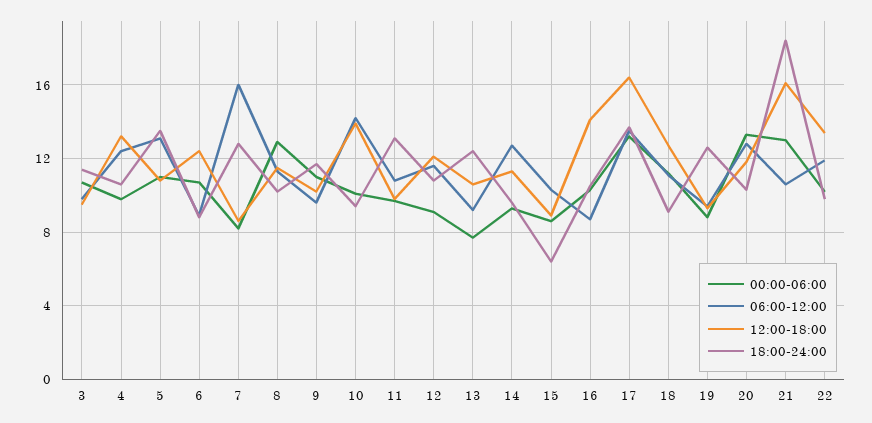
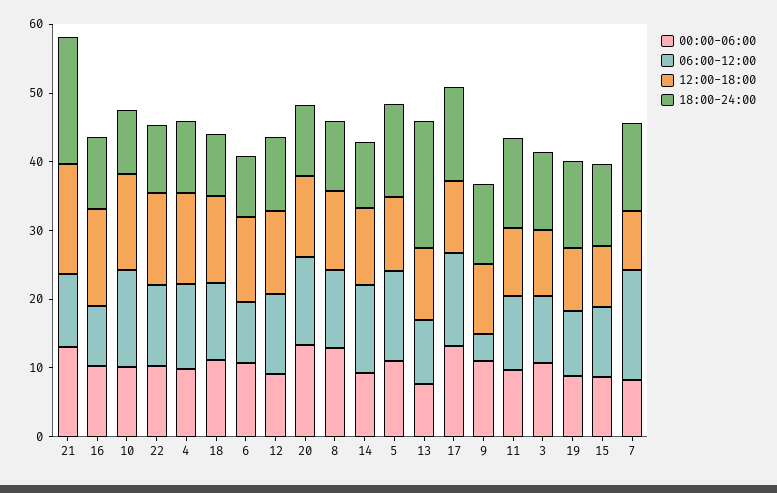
06:00-12:00, 9: 9.5 -> 4
18:00-24:00, 13: 12.5 -> 18
18:00-24:00, 15: 6.5 -> 12
12:00-18:00, 17: 16.5 -> 10

